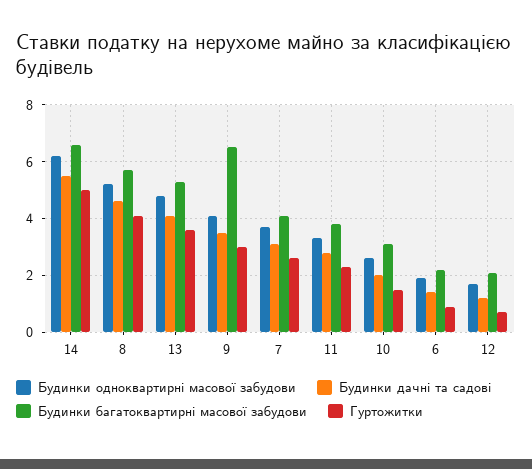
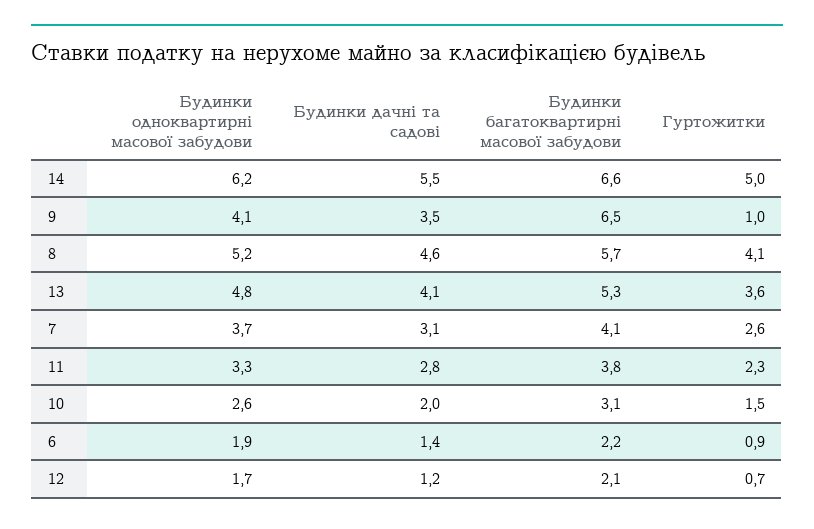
Гуртожитки, 9: 3 -> 1

